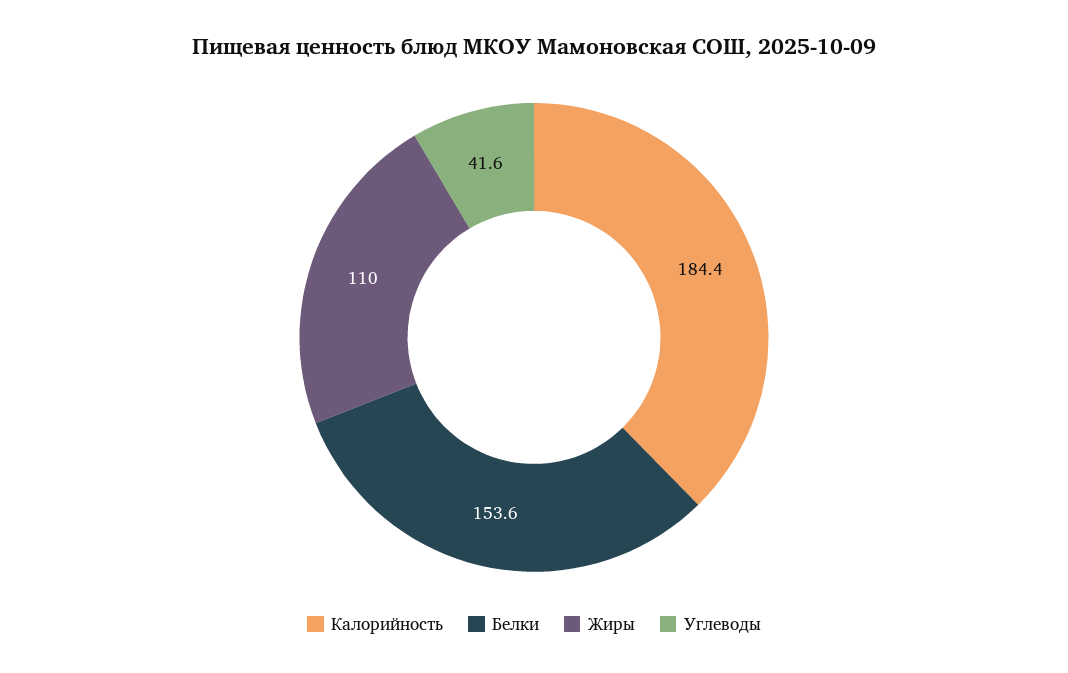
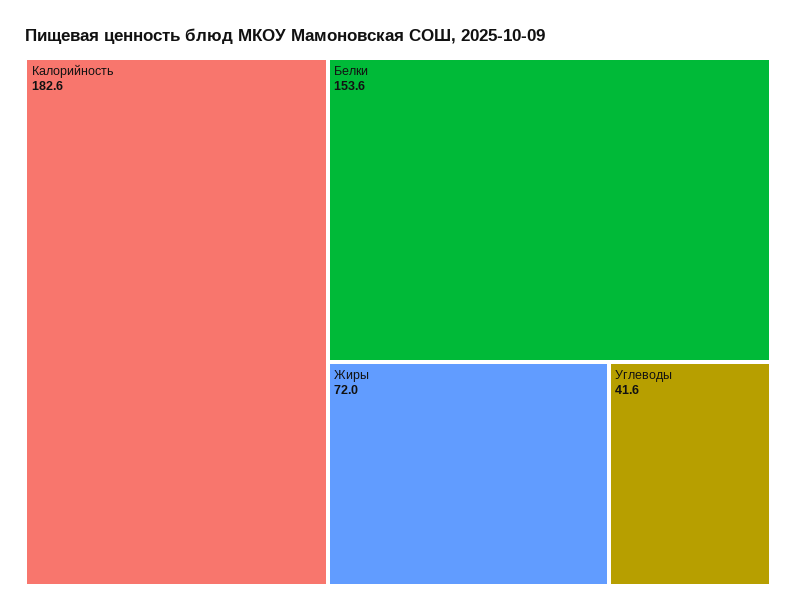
Калорийность: 184.4 -> 182.6
Жиры: 110 -> 72

